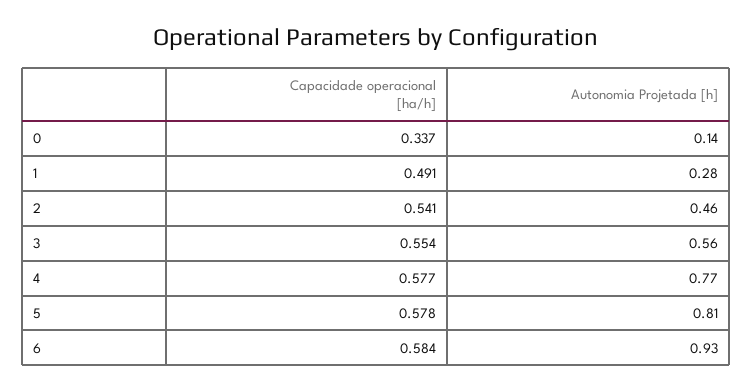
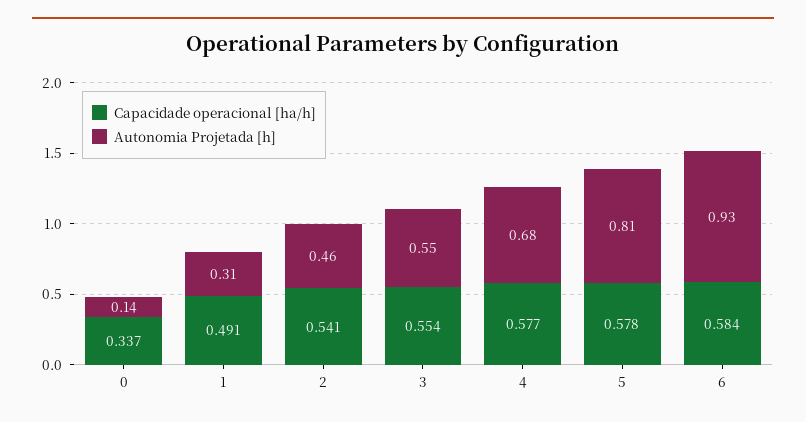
Autonomia Projetada [h], 1: 0.28 -> 0.31
Autonomia Projetada [h], 3: 0.56 -> 0.55
Autonomia Projetada [h], 4: 0.77 -> 0.68

